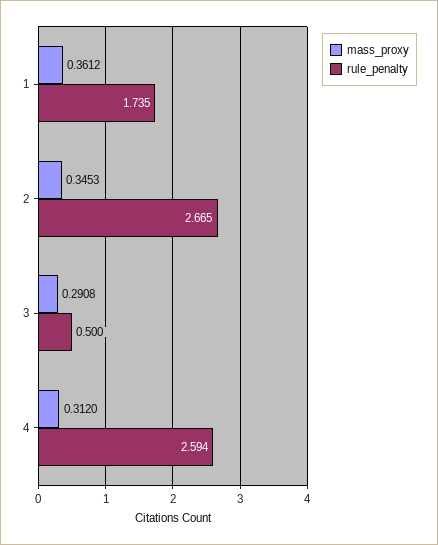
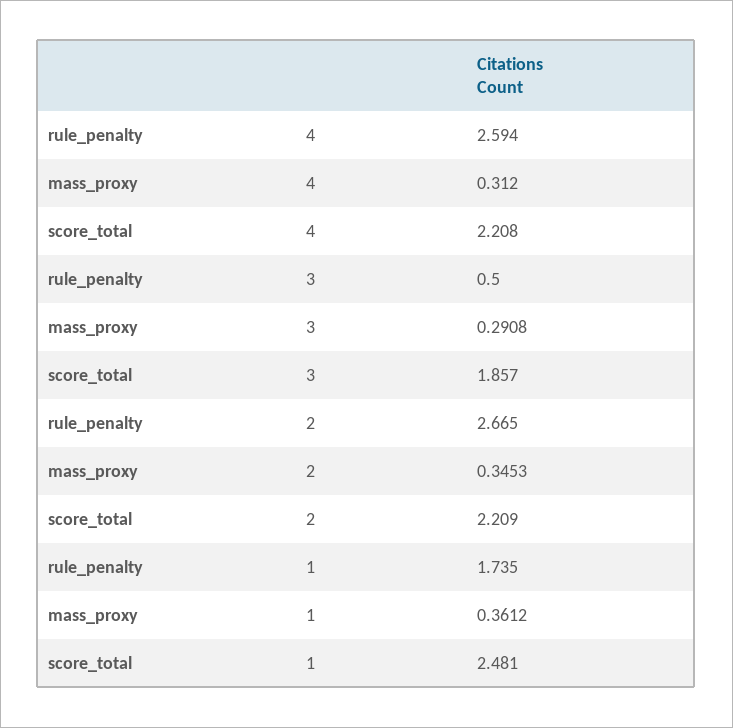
score_total, 4: none -> 2.208
score_total, 3: none -> 1.857
score_total, 2: none -> 2.209
score_total, 1: none -> 2.481

